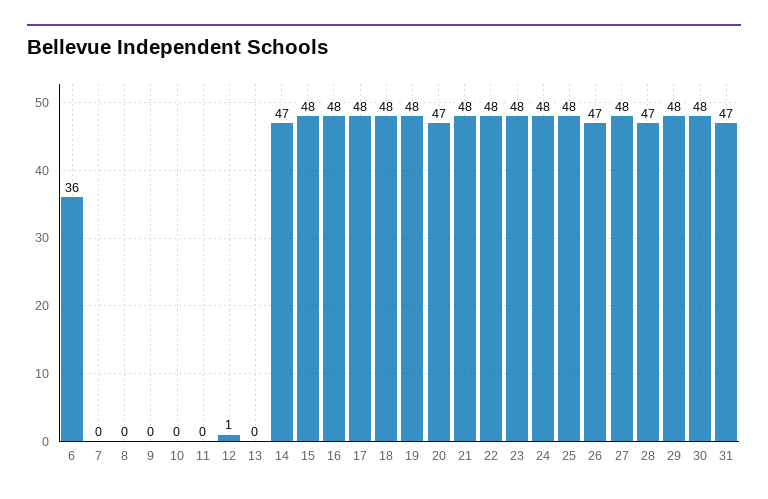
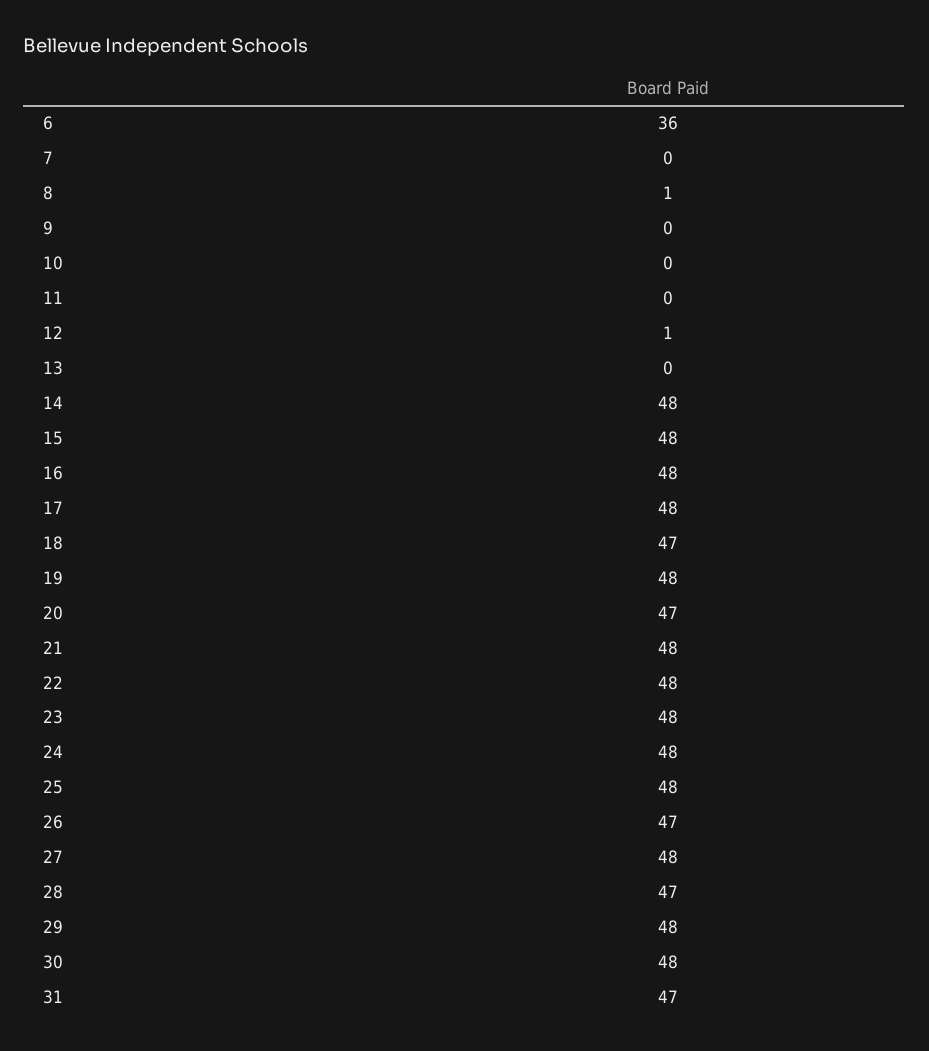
8: 0 -> 1
14: 47 -> 48
18: 48 -> 47

